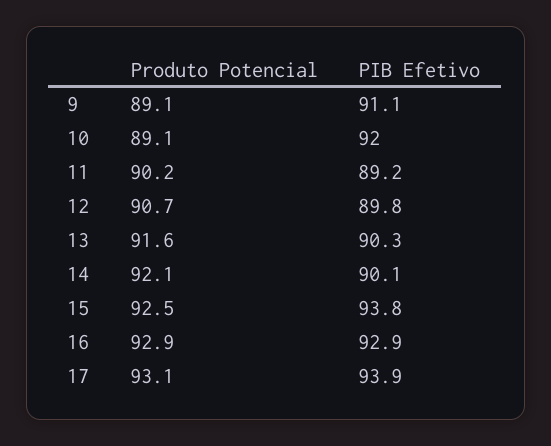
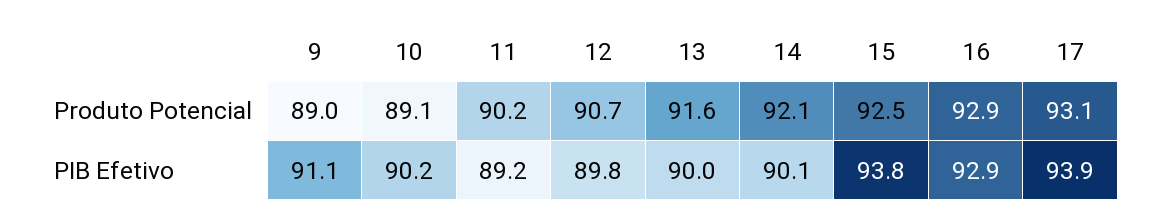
Produto Potencial, 9: 89.1 -> 89
PIB Efetivo, 10: 92 -> 90.2
PIB Efetivo, 13: 90.3 -> 90

